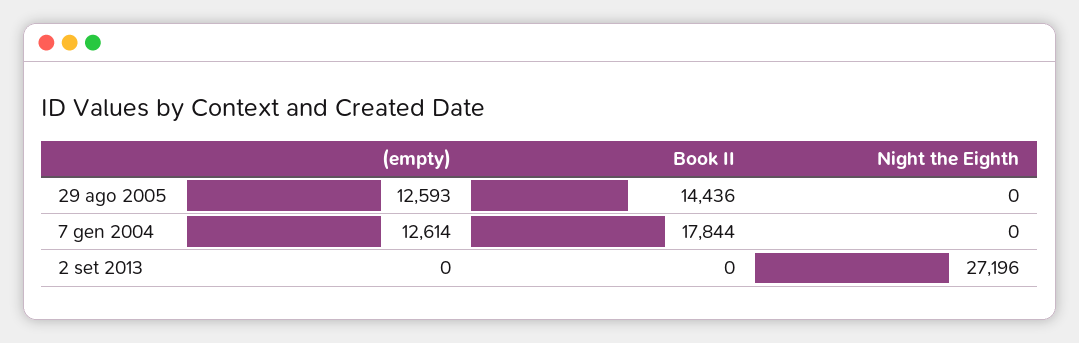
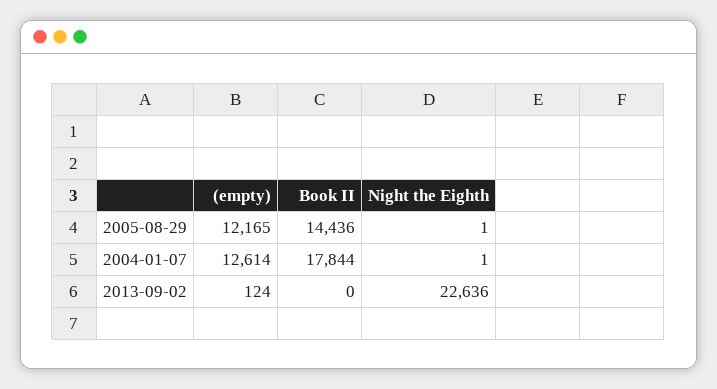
(empty), 29 ago 2005: 12593 -> 12165
Night the Eighth, 29 ago 2005: 0 -> 1
Night the Eighth, 7 gen 2004: 0 -> 1
(empty), 2 set 2013: 0 -> 124
Night the Eighth, 2 set 2013: 27196 -> 22636

